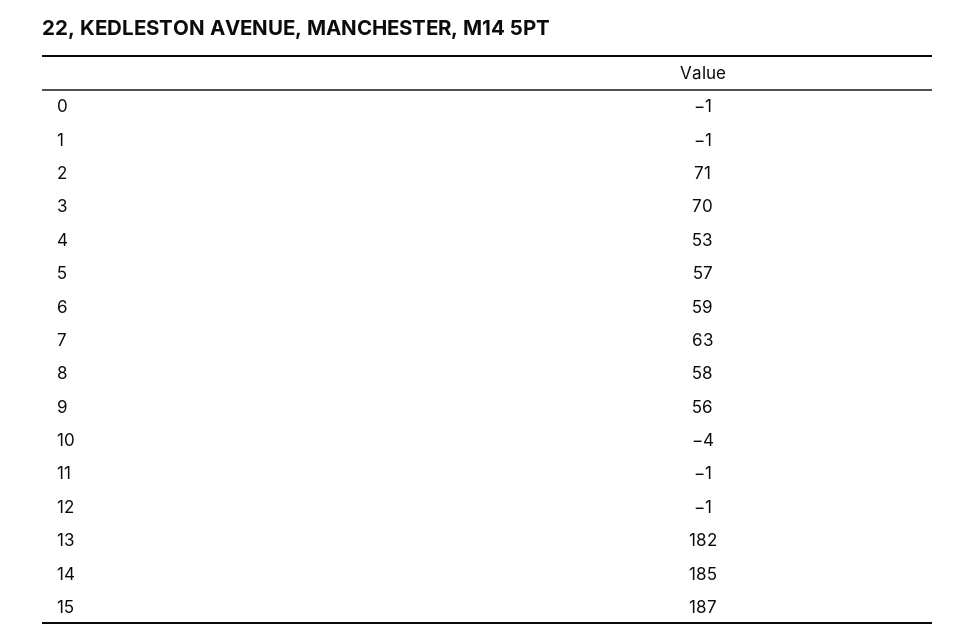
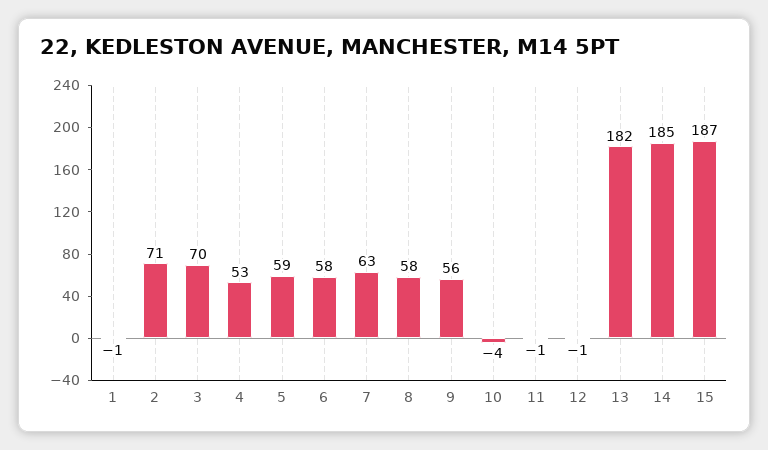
0: -1 -> none
5: 57 -> 59
6: 59 -> 58

